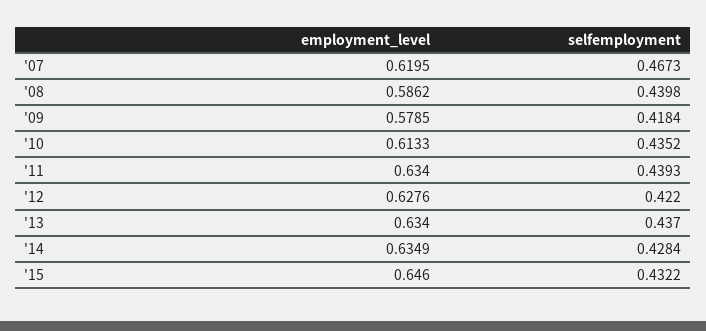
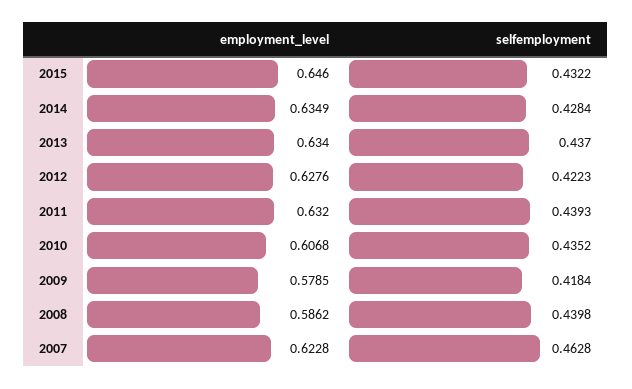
employment_level, '07: 0.6195 -> 0.6228
selfemployment, '07: 0.4673 -> 0.4628
employment_level, '10: 0.6133 -> 0.6068
employment_level, '11: 0.634 -> 0.632
selfemployment, '12: 0.422 -> 0.4223

